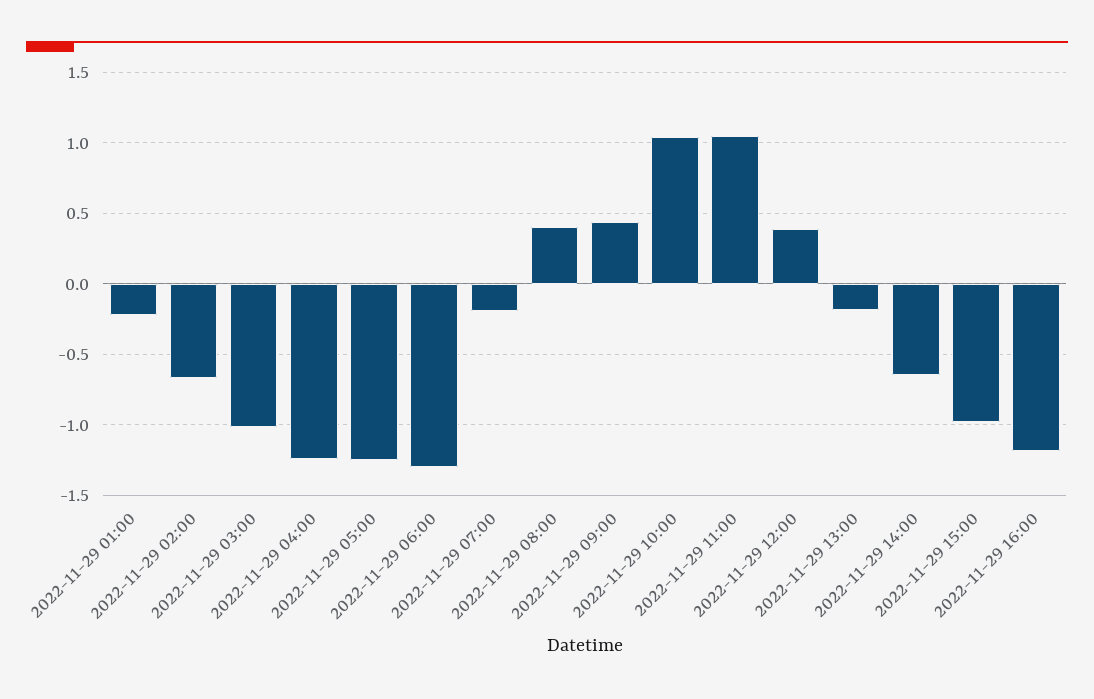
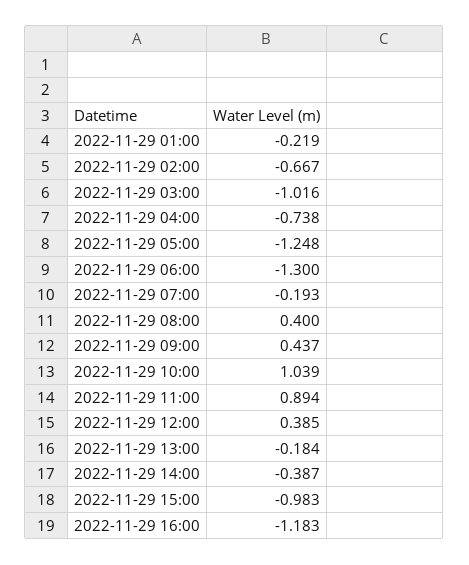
2022-11-29 04:00: -1.25 -> -0.738
2022-11-29 11:00: 1.05 -> 0.894
2022-11-29 14:00: -0.65 -> -0.387

